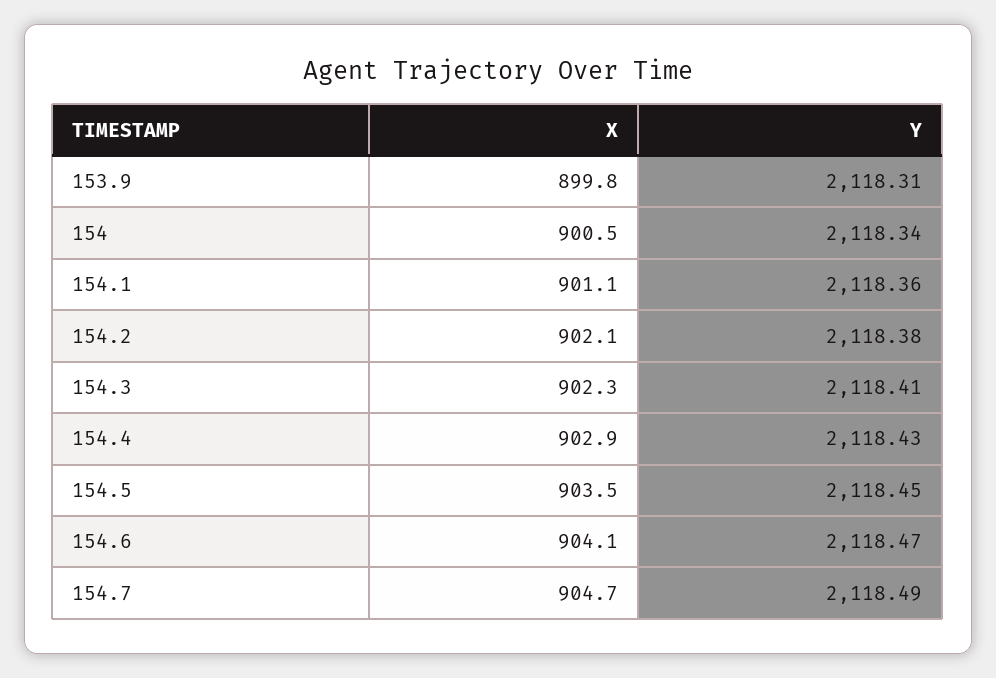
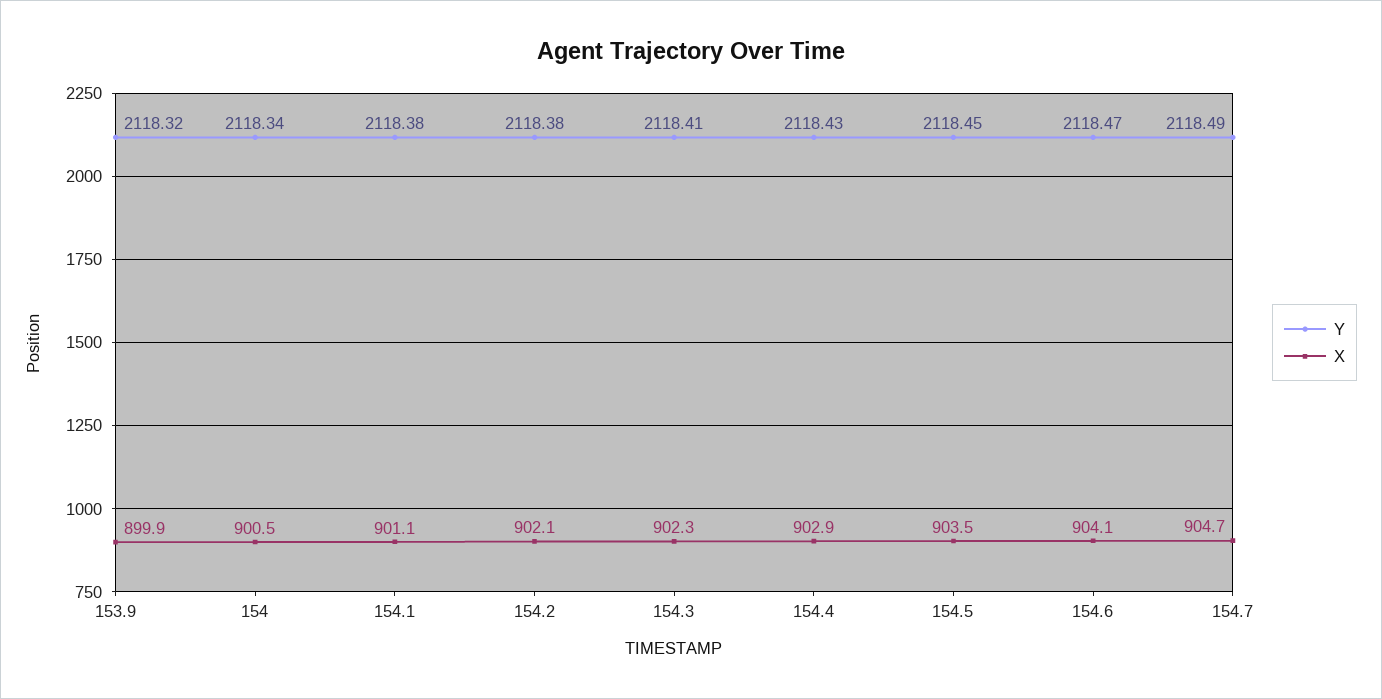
X, 153.9: 899.8 -> 899.9
Y, 153.9: 2118.31 -> 2118.32
Y, 154.1: 2118.36 -> 2118.38

